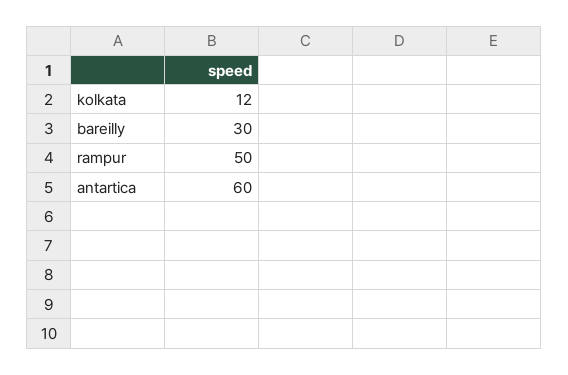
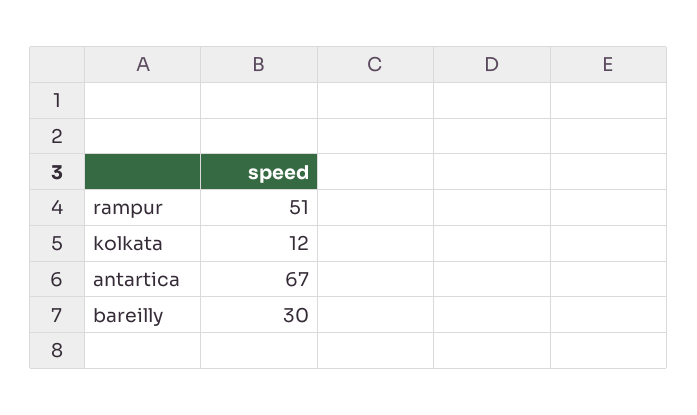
rampur: 50 -> 51
antartica: 60 -> 67

